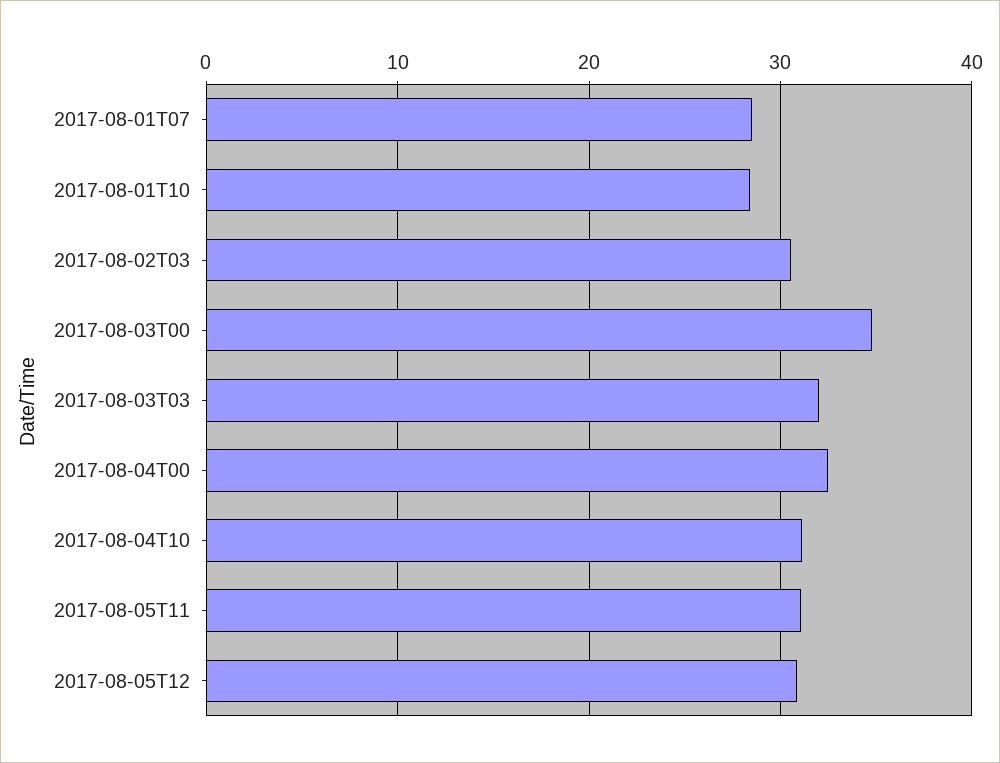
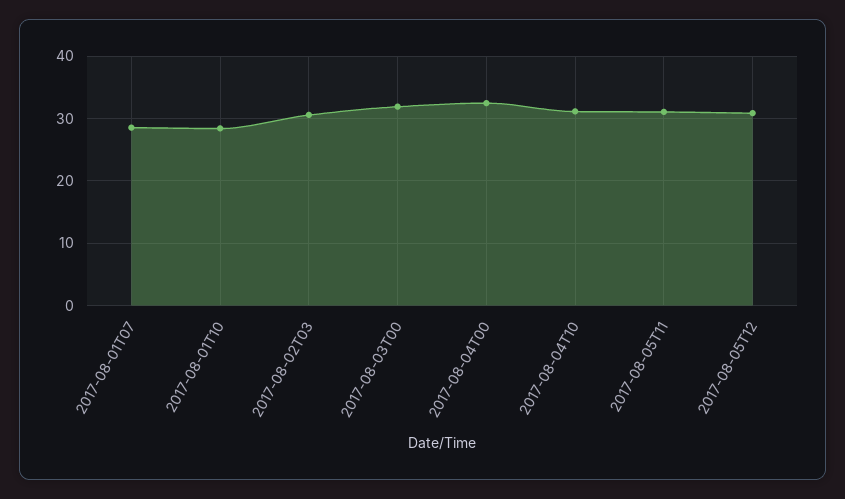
2017-08-03T00: 35 -> 32
2017-08-03T03: 32 -> none

